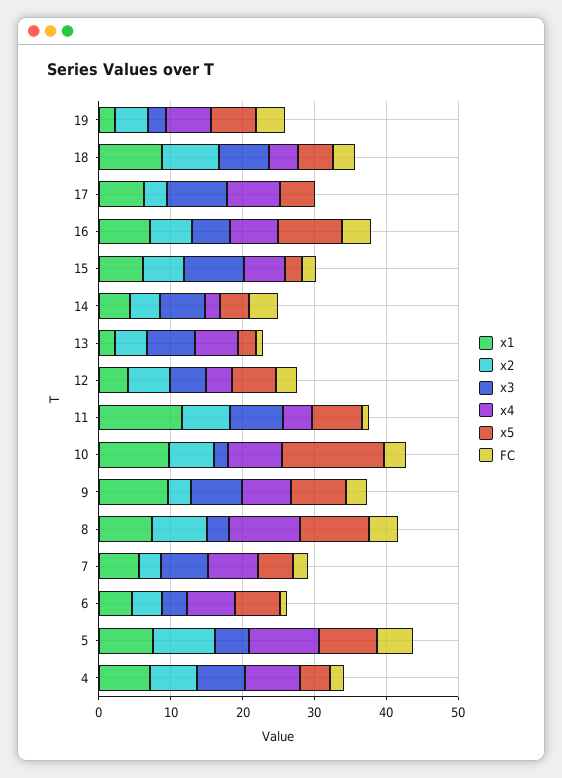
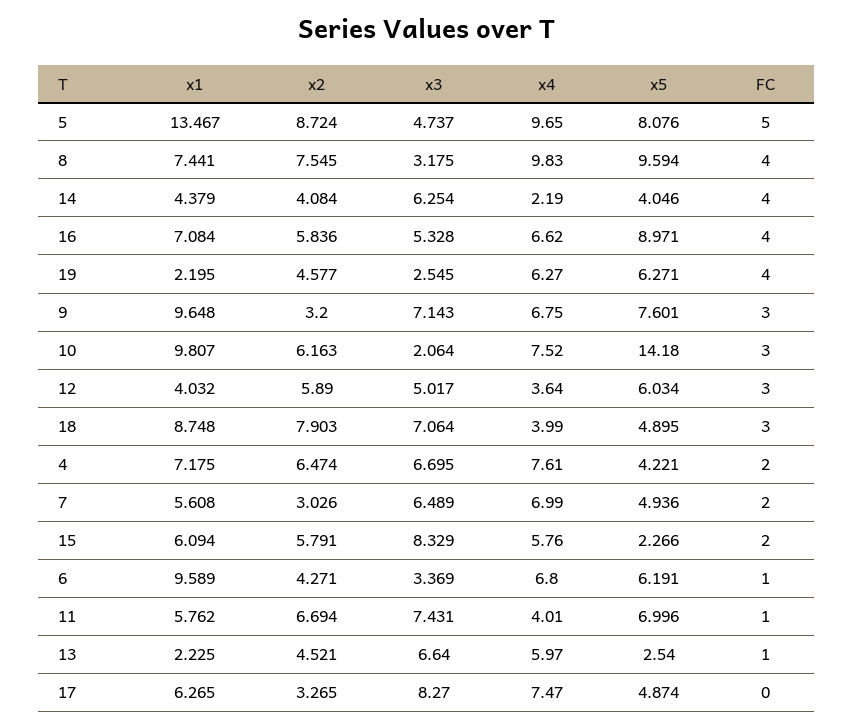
x1, 11: 12 -> 5.762
x1, 6: 4 -> 9.589
x1, 5: 8 -> 13.467

